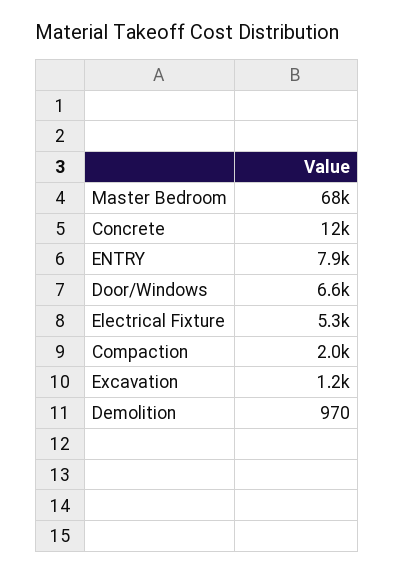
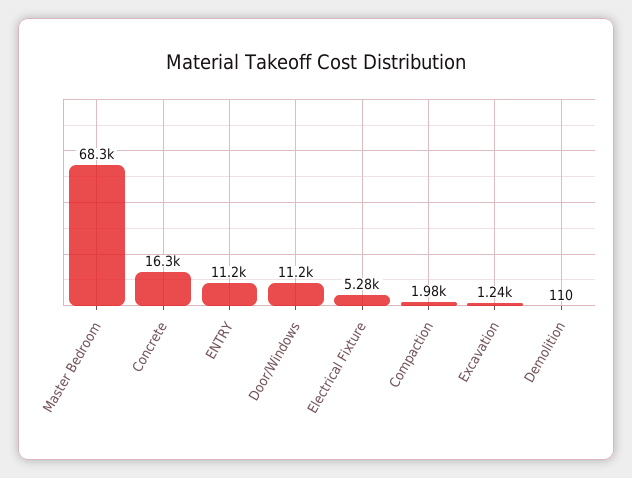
Concrete: 12000 -> 16300
ENTRY: 7900 -> 11200
Door/Windows: 6600 -> 11200
Demolition: 970 -> 110

